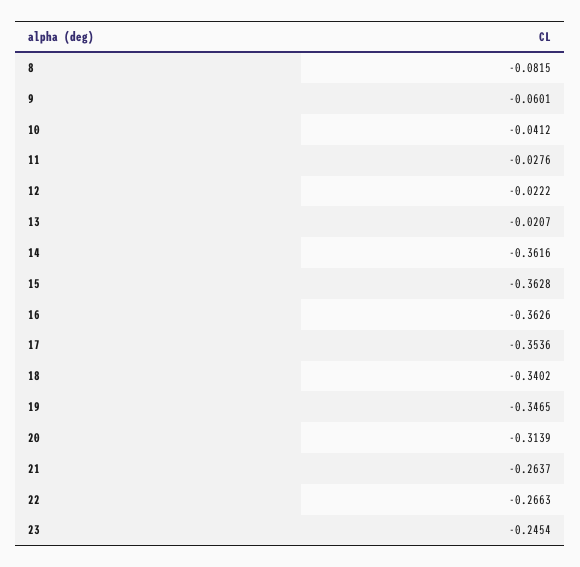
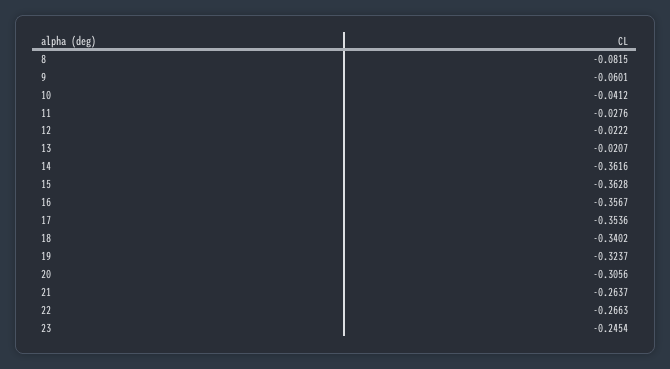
16: -0.3626 -> -0.3567
19: -0.3465 -> -0.3237
20: -0.3139 -> -0.3056

